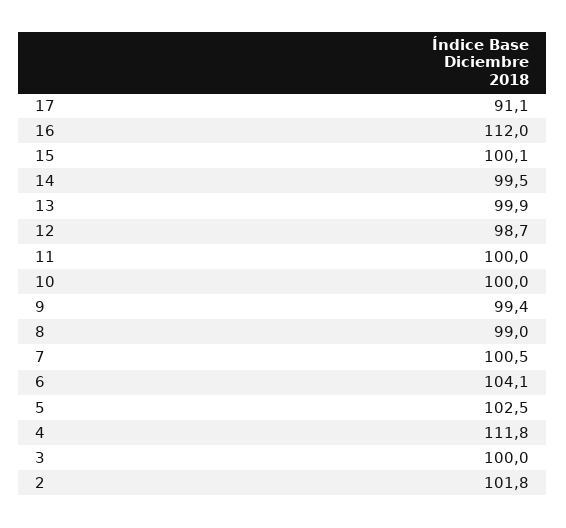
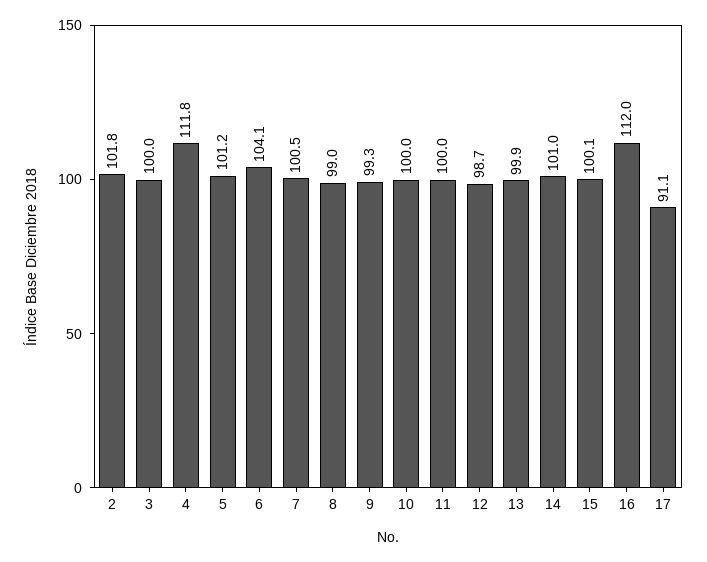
14: 99.5 -> 101
9: 99.4 -> 99.3
5: 102.5 -> 101.2

